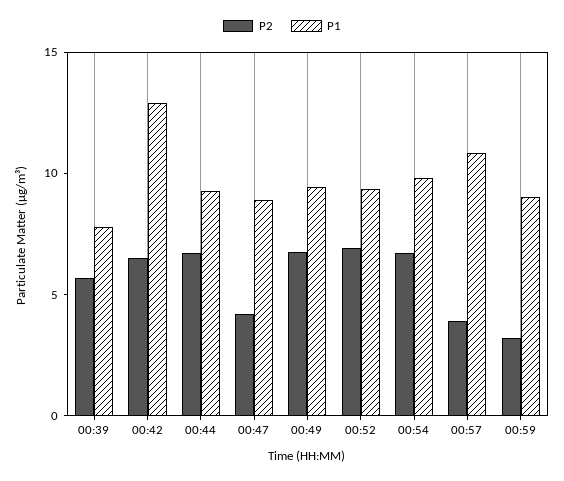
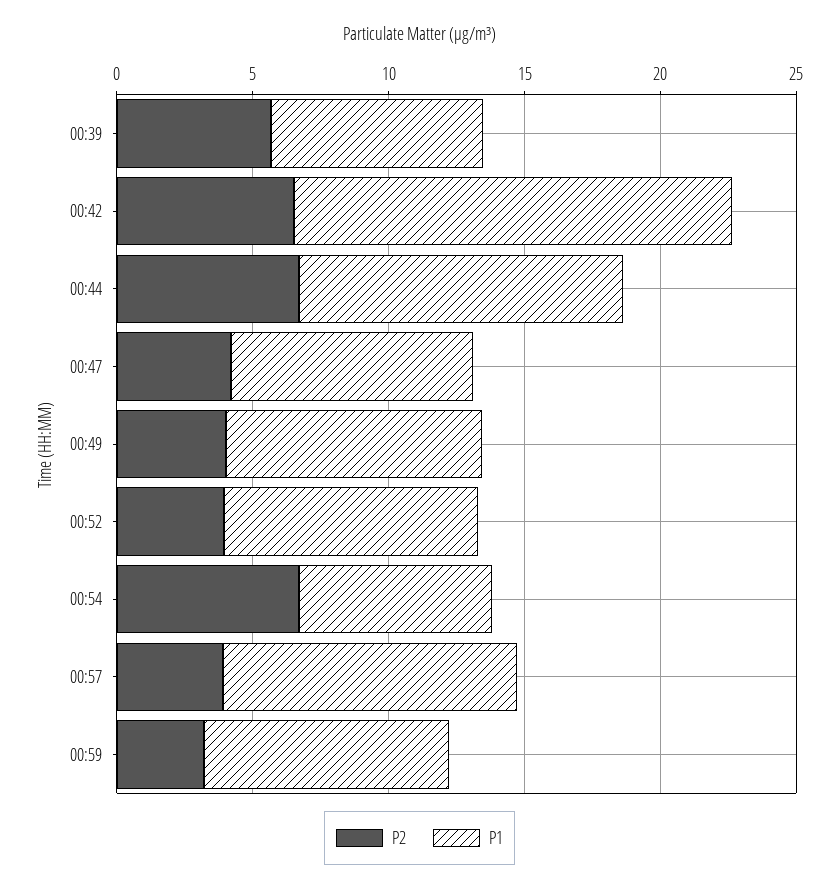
P1, 00:42: 13 -> 16
P1, 00:44: 9 -> 12
P2, 00:49: 7 -> 4
P2, 00:52: 7 -> 4
P1, 00:54: 10 -> 7

